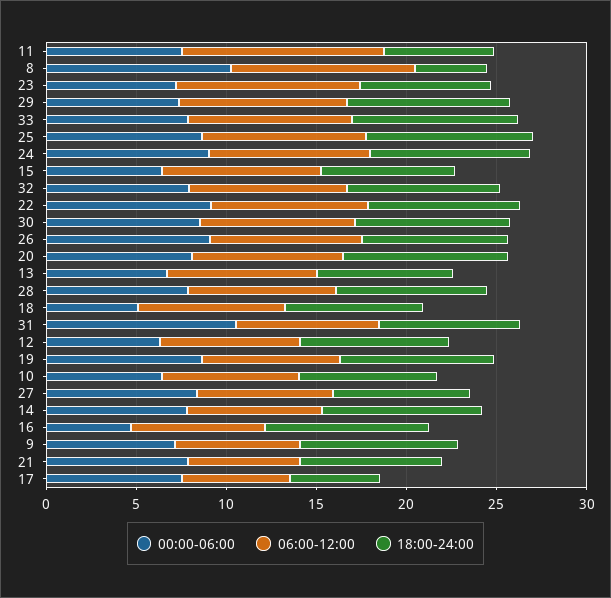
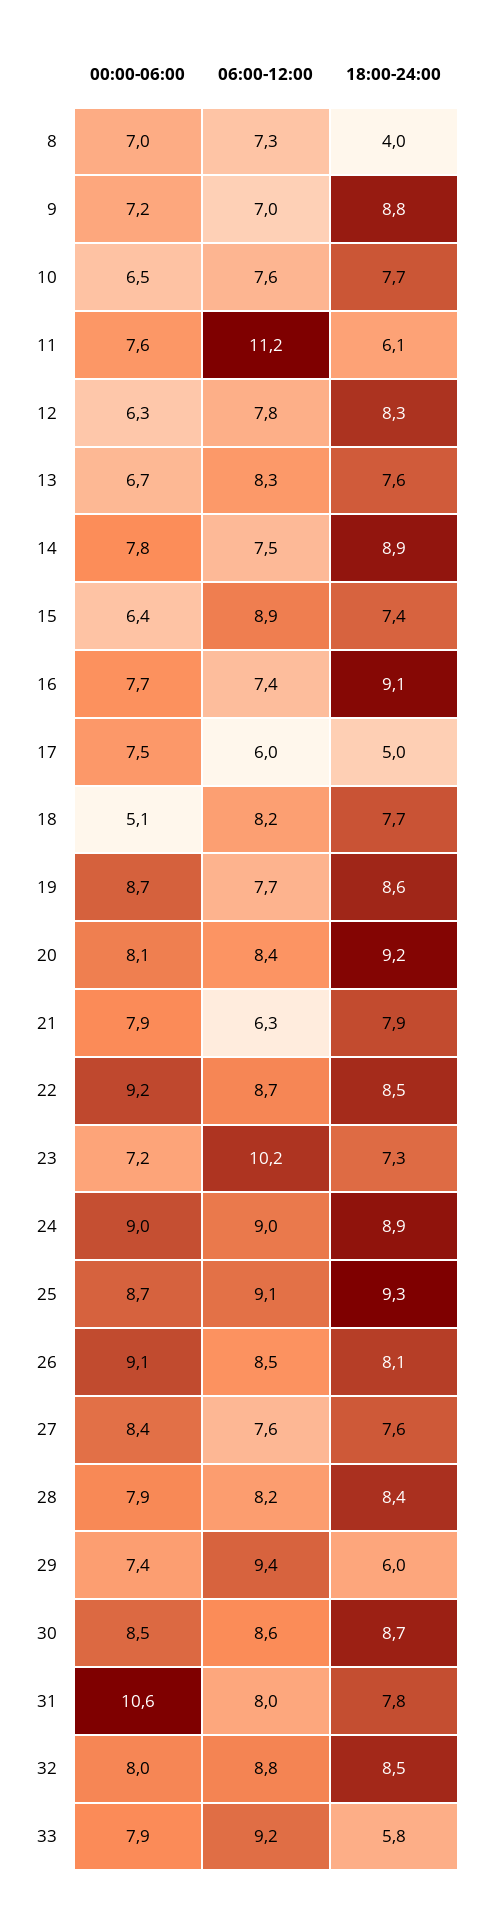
00:00-06:00, 8: 10 -> 7
06:00-12:00, 8: 10 -> 7.3
18:00-24:00, 29: 9 -> 6
18:00-24:00, 33: 9 -> 5.8
00:00-06:00, 16: 5 -> 7.7

